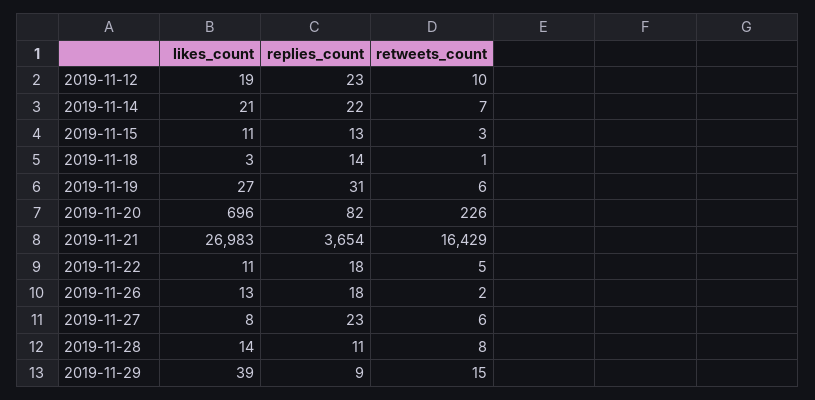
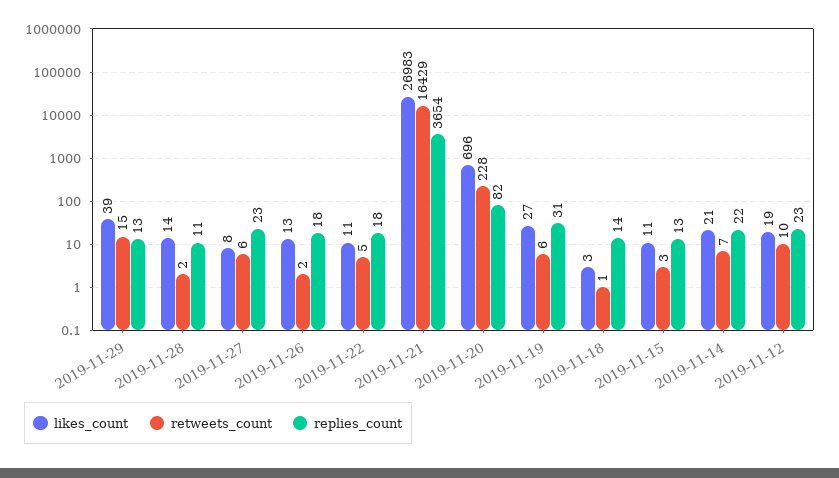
retweets_count, 2019-11-20: 226 -> 228
retweets_count, 2019-11-28: 8 -> 2
replies_count, 2019-11-29: 9 -> 13

